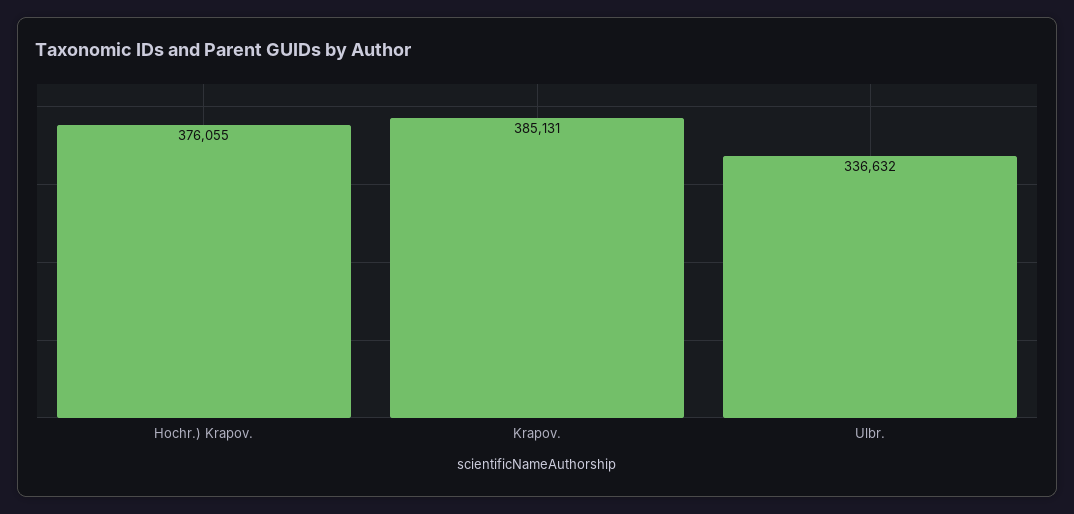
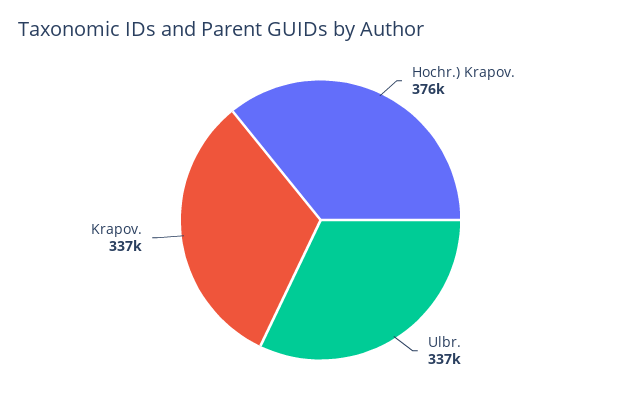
Krapov.: 385131 -> 337000

